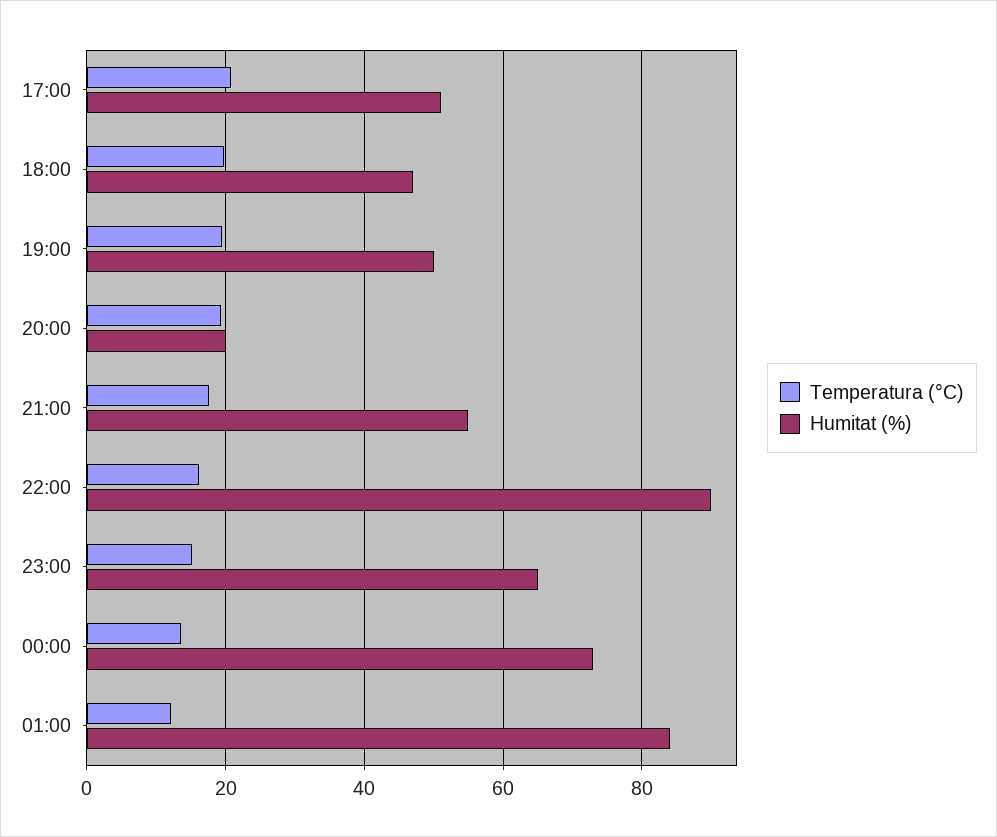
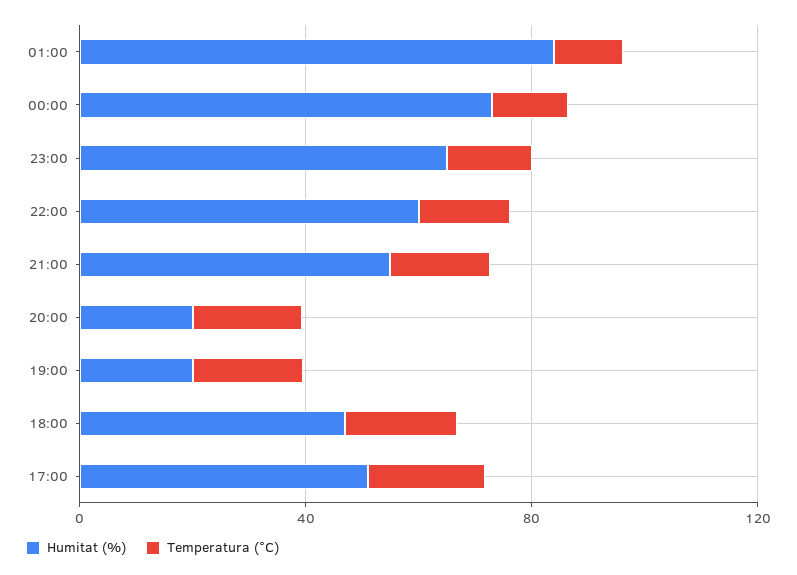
Humitat (%), 19:00: 50 -> 20
Humitat (%), 22:00: 90 -> 60

